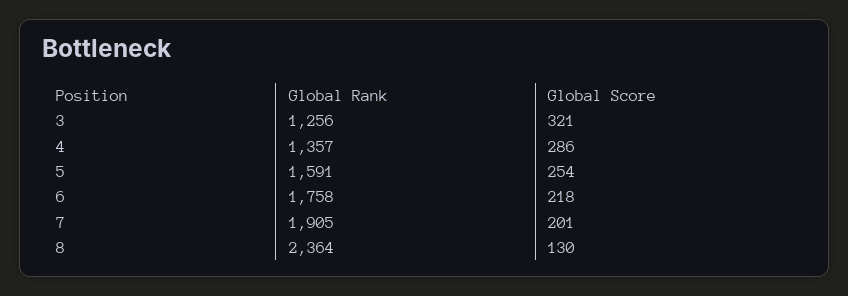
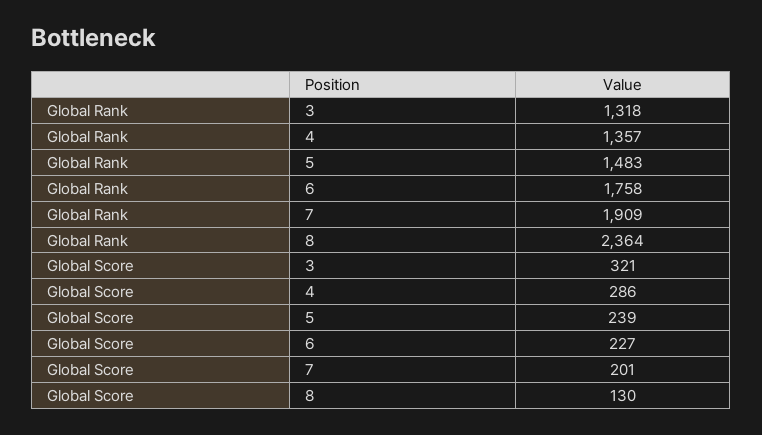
Global Rank, 3: 1256 -> 1318
Global Rank, 5: 1591 -> 1483
Global Score, 5: 254 -> 239
Global Score, 6: 218 -> 227
Global Rank, 7: 1905 -> 1909

